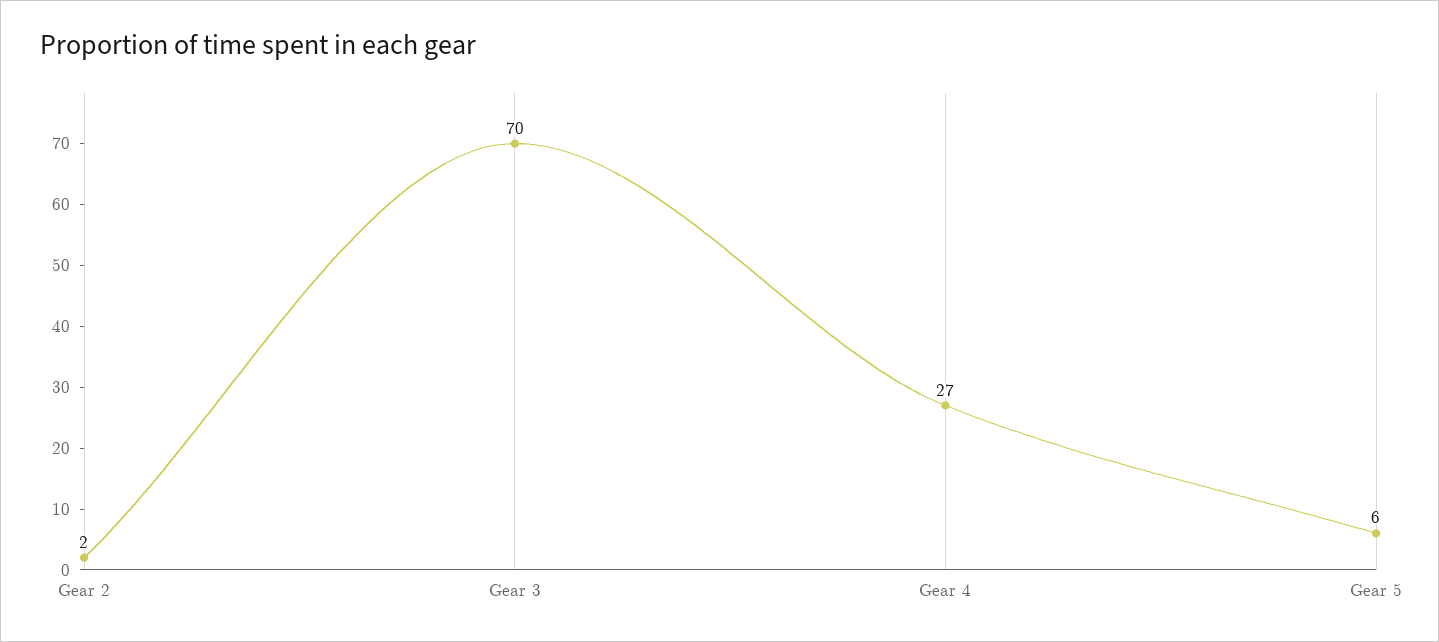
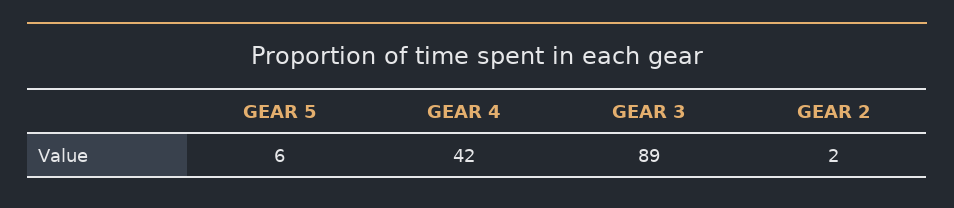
Gear 3: 70 -> 89
Gear 4: 27 -> 42

